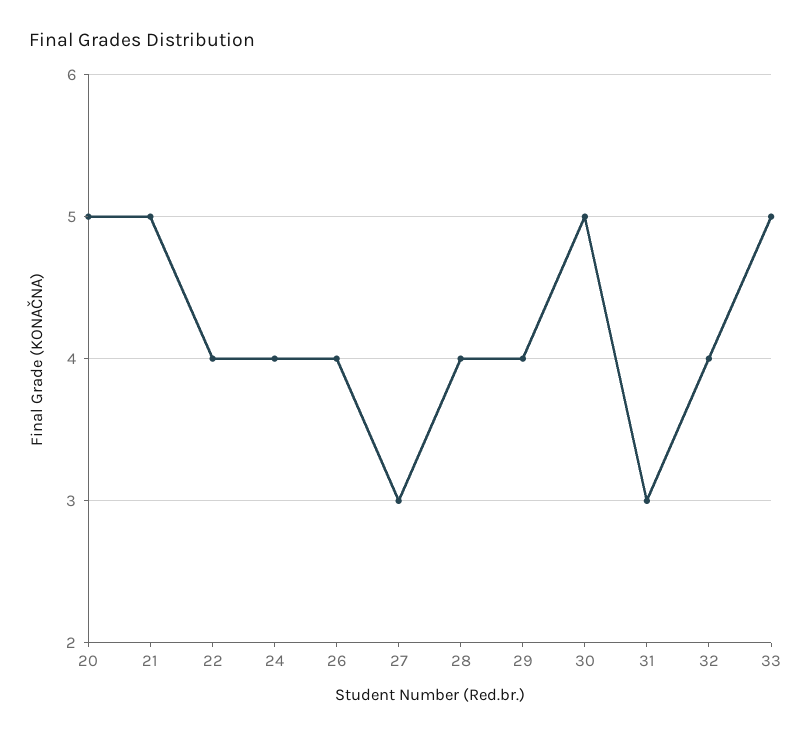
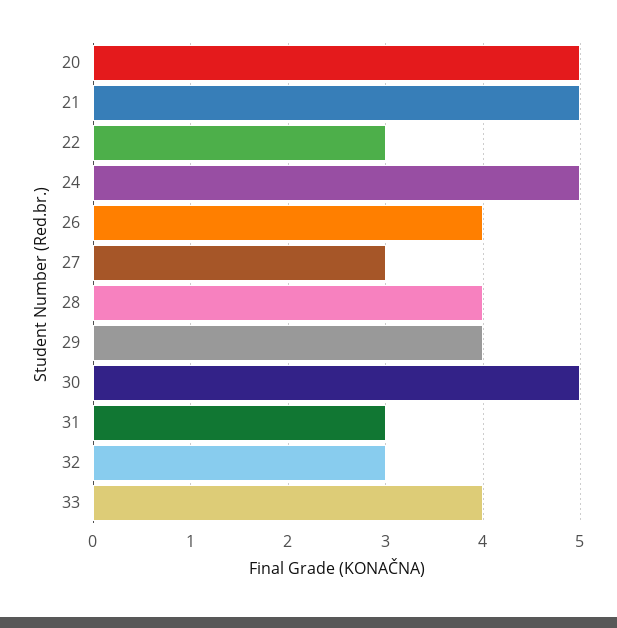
22: 4 -> 3
24: 4 -> 5
32: 4 -> 3
33: 5 -> 4

